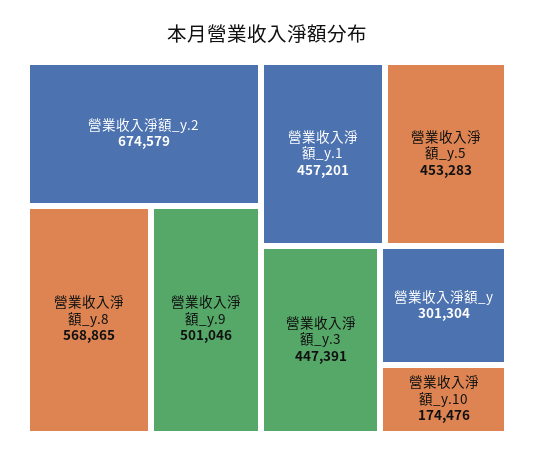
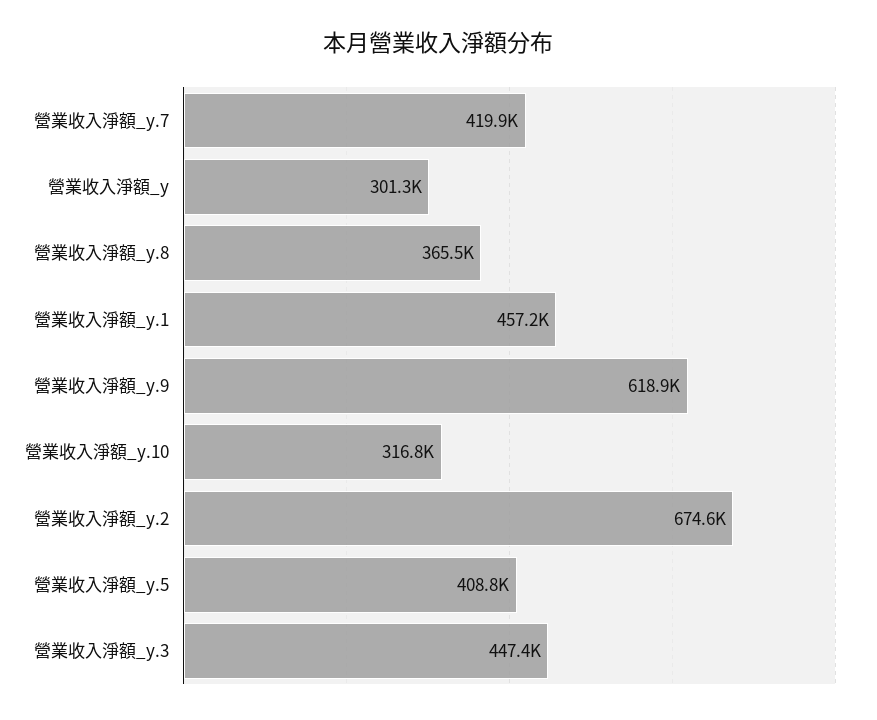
營業收入淨額_y.8: 568865 -> 365500
營業收入淨額_y.9: 501046 -> 618900
營業收入淨額_y.5: 453283 -> 408800
營業收入淨額_y.10: 174476 -> 316800
營業收入淨額_y.7: none -> 419900

